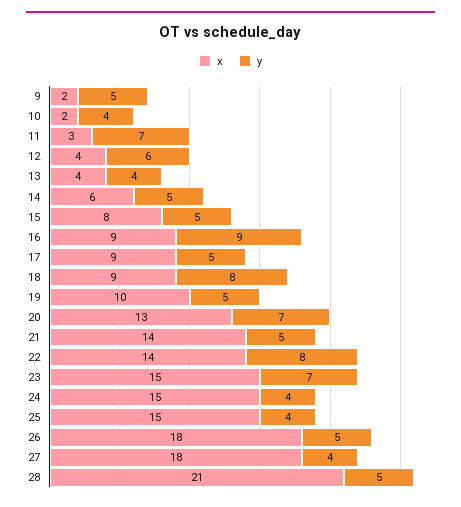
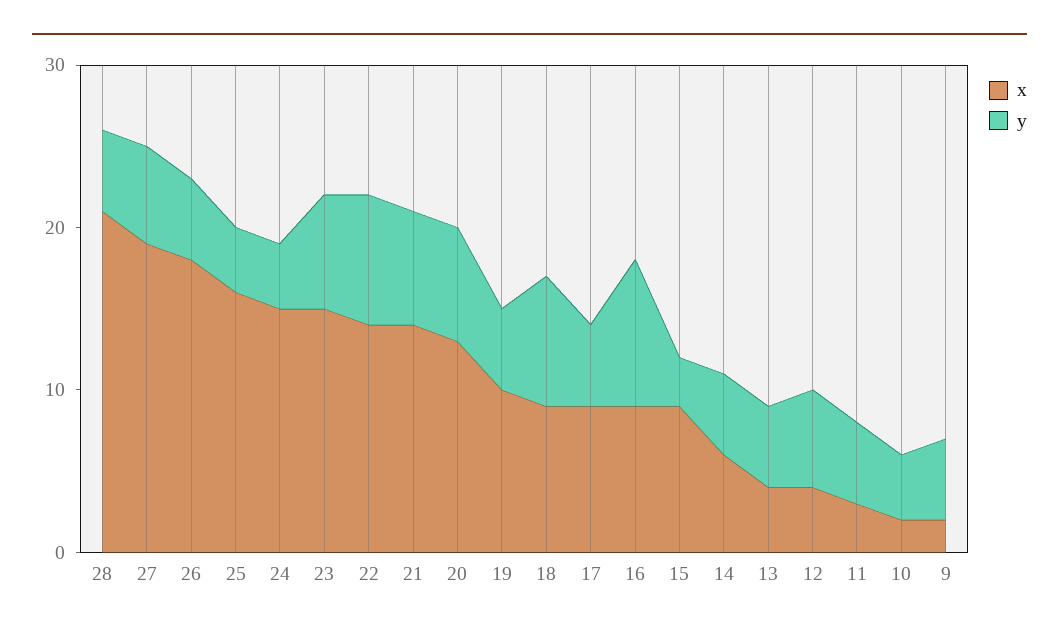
y, 11: 7 -> 5
y, 13: 4 -> 5
x, 15: 8 -> 9
y, 15: 5 -> 3
y, 21: 5 -> 7
x, 25: 15 -> 16
x, 27: 18 -> 19
y, 27: 4 -> 6

